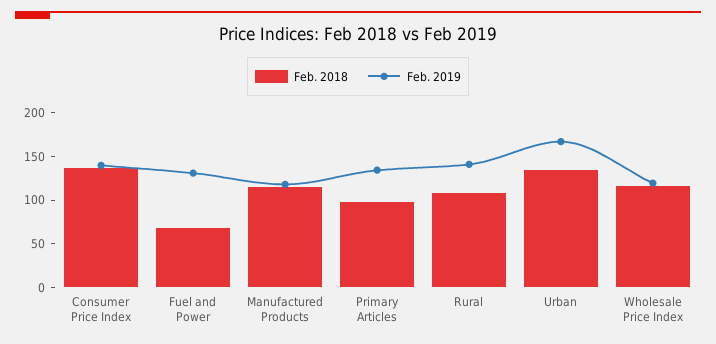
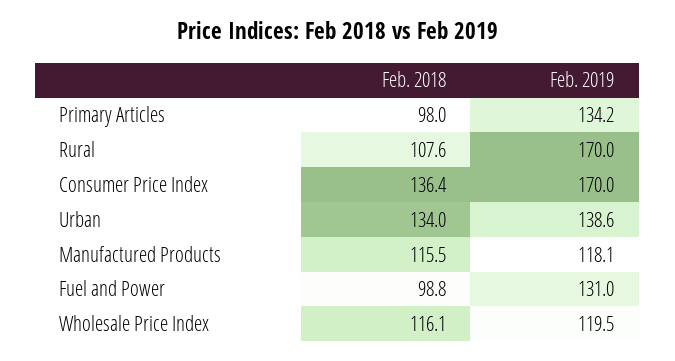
Feb. 2019, Consumer Price Index: 140 -> 170
Feb. 2018, Fuel and Power: 70 -> 98.8
Feb. 2019, Rural: 140 -> 170
Feb. 2019, Urban: 170 -> 138.6

